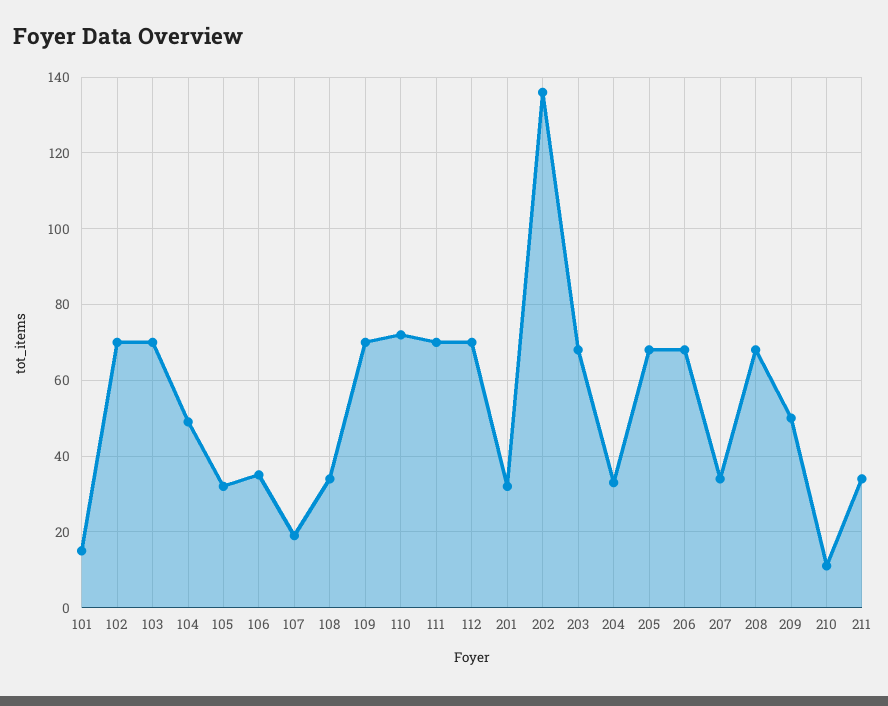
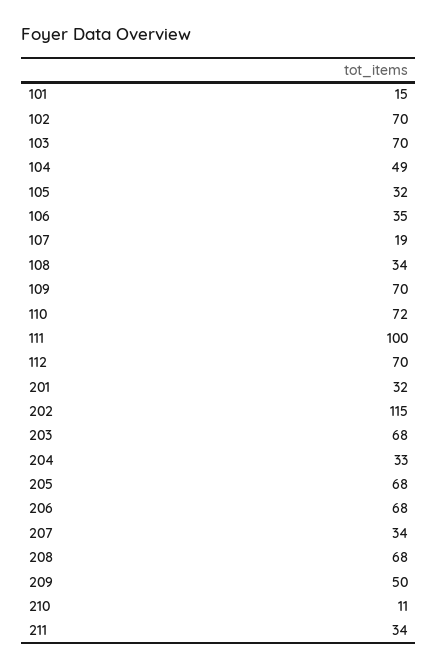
111: 70 -> 100
202: 135 -> 115

